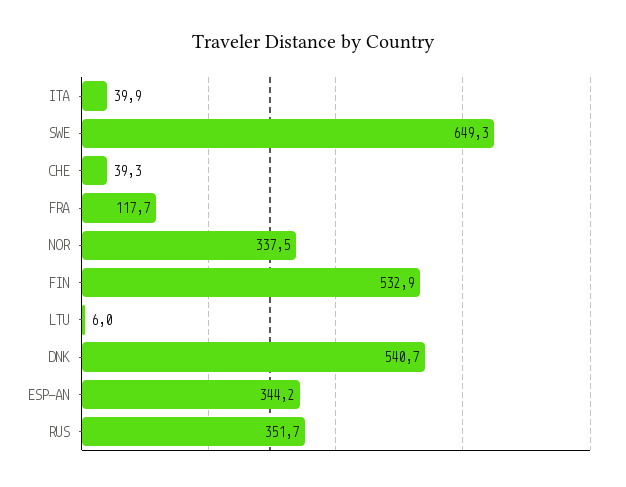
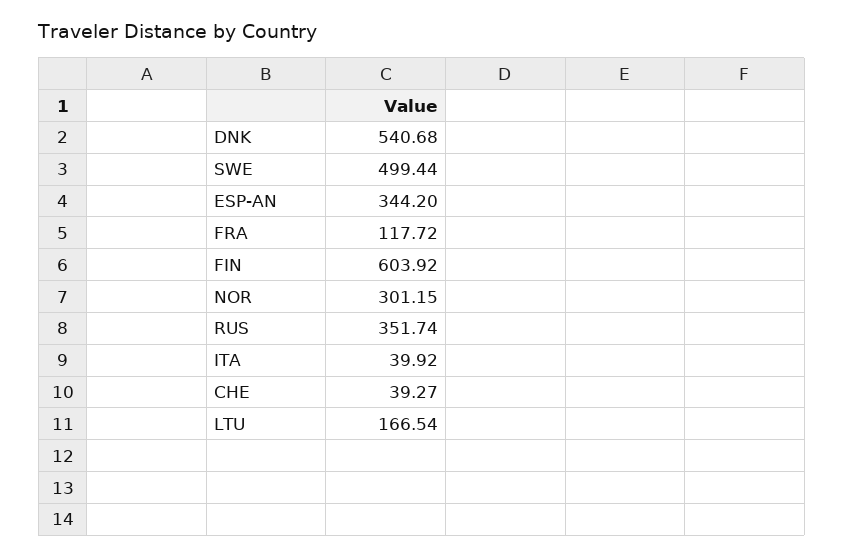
SWE: 649.3 -> 499.44
NOR: 337.5 -> 301.15
FIN: 532.9 -> 603.92
LTU: 6 -> 166.54

